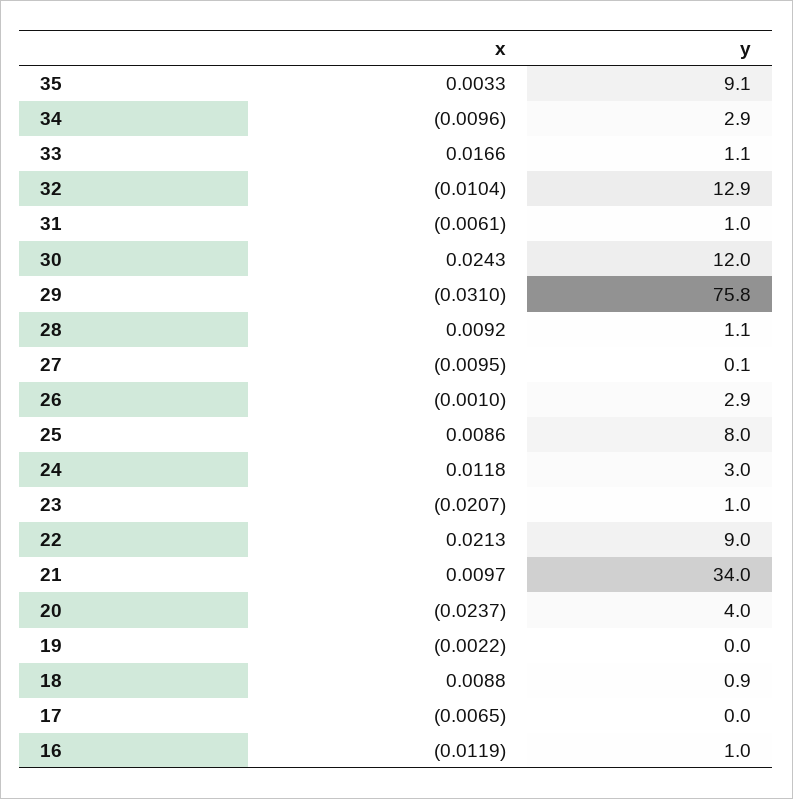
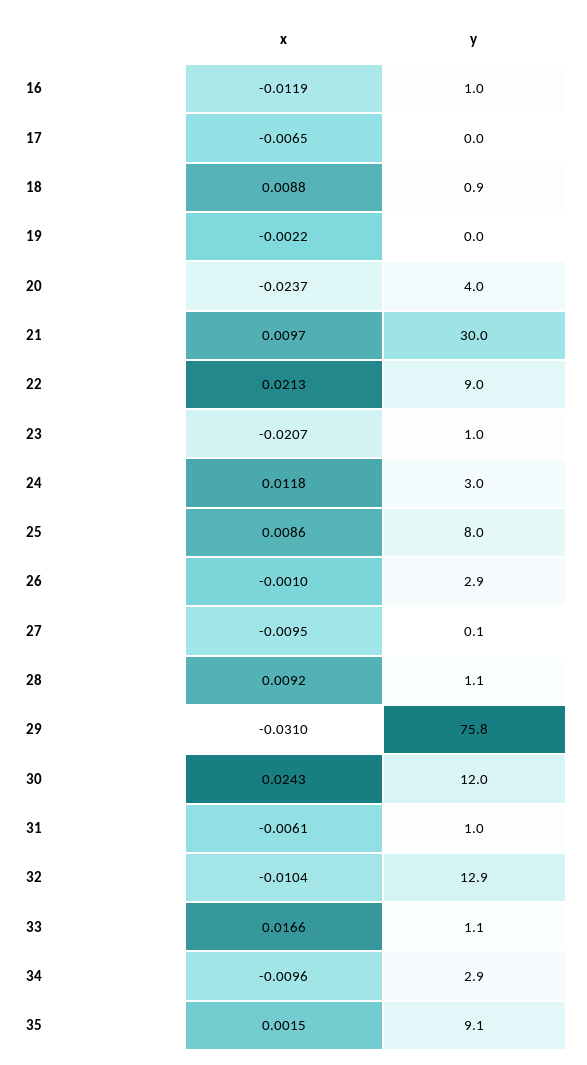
x, 35: 0.0033 -> 0.0015
y, 21: 34 -> 30

